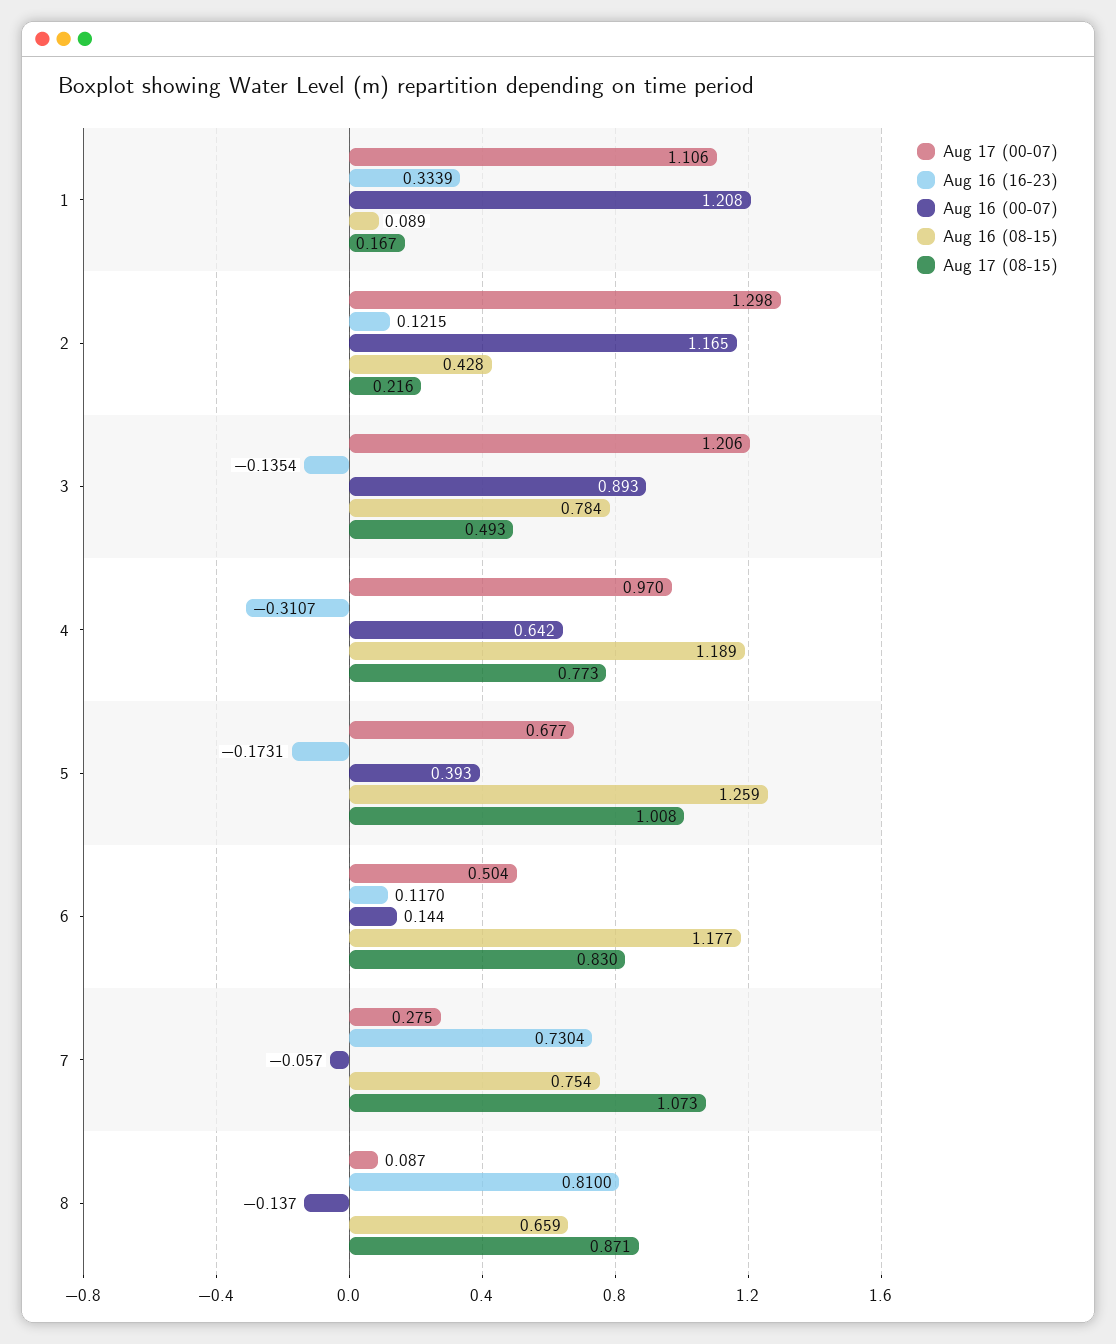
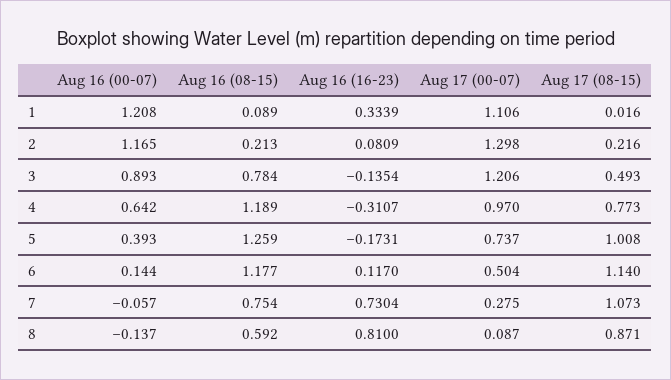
Aug 17 (08-15), 1: 0.167 -> 0.016
Aug 16 (16-23), 2: 0.1215 -> 0.0809
Aug 16 (08-15), 2: 0.428 -> 0.213
Aug 17 (00-07), 5: 0.677 -> 0.737
Aug 17 (08-15), 6: 0.83 -> 1.14
Aug 16 (08-15), 8: 0.659 -> 0.592

